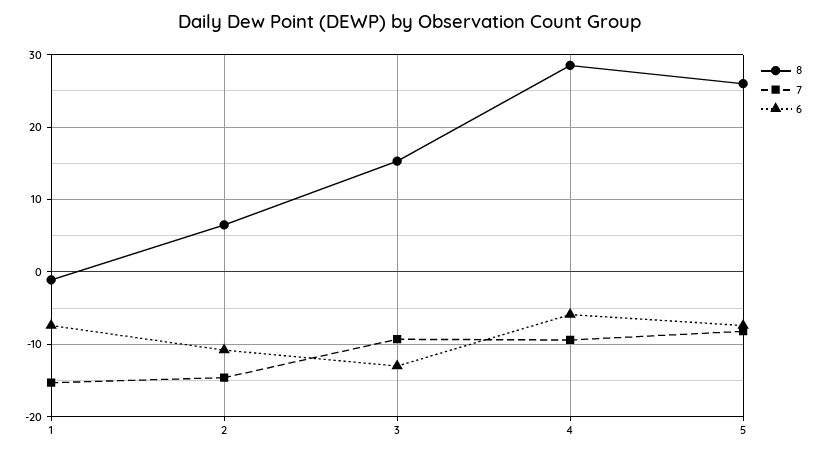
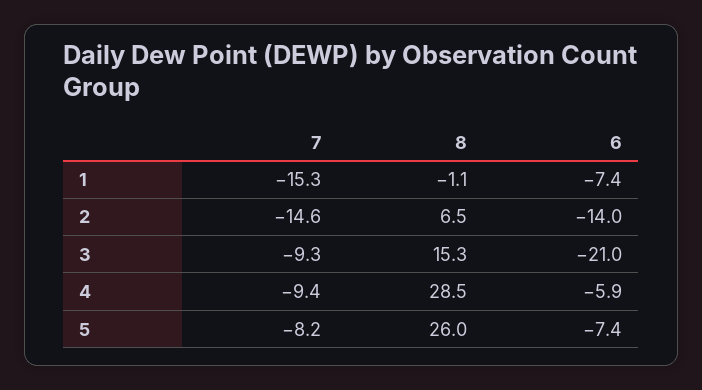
6, 2: -11 -> -14
6, 3: -13 -> -21

